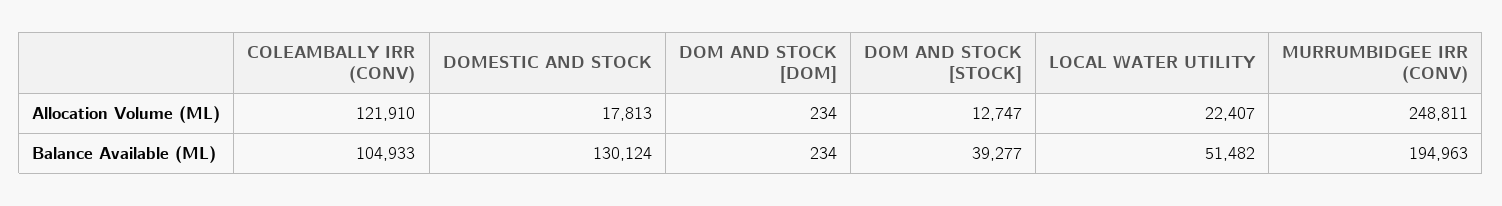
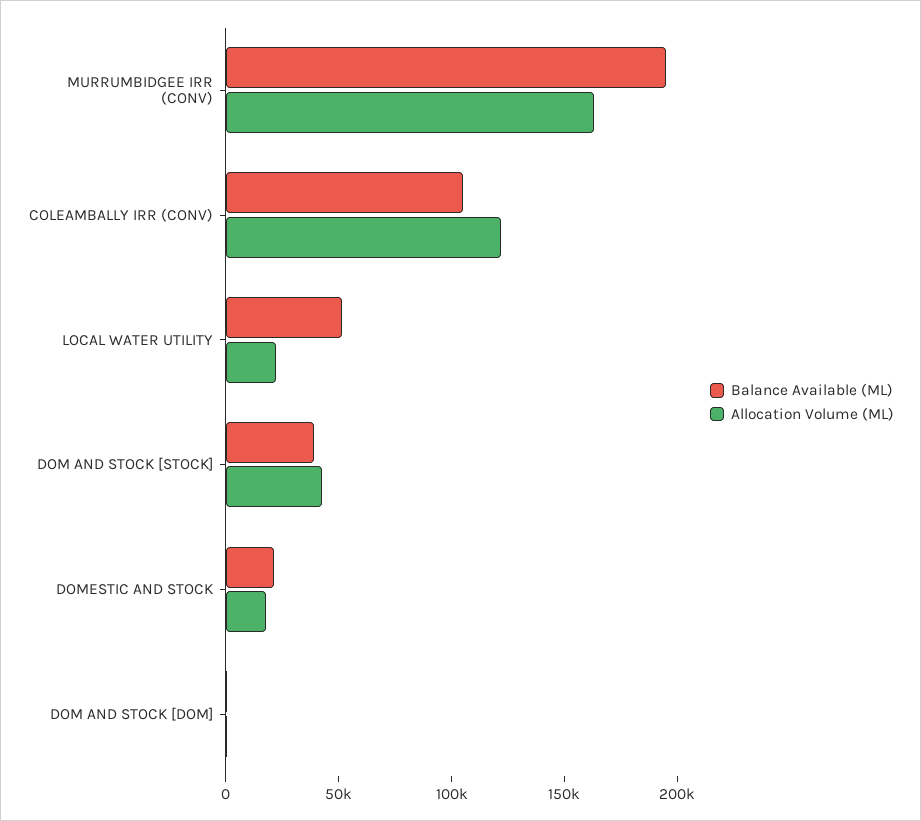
Allocation Volume (ML), DOM AND STOCK [STOCK]: 12747 -> 40000
Allocation Volume (ML), MURRUMBIDGEE IRR (CONV): 248811 -> 160000
Balance Available (ML), DOMESTIC AND STOCK: 130124 -> 20000

